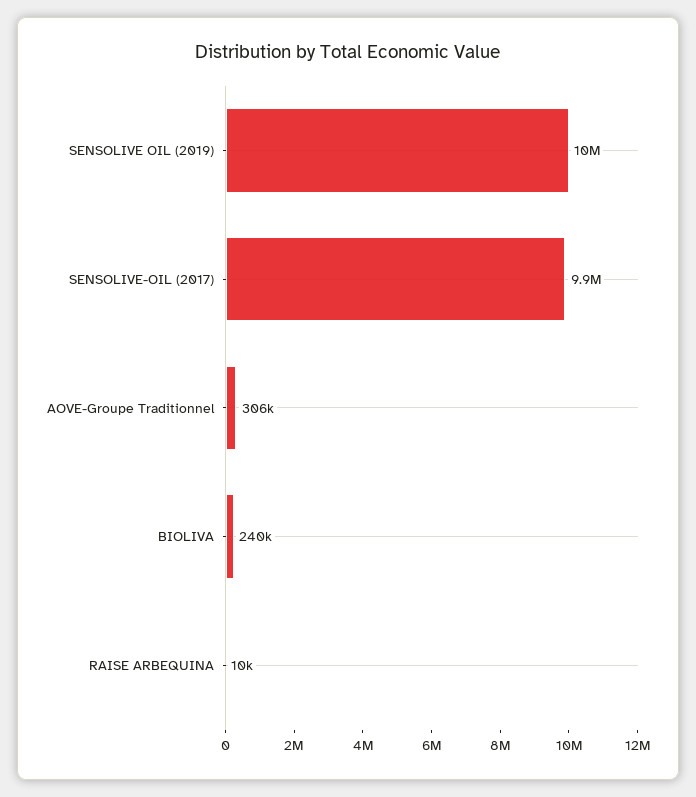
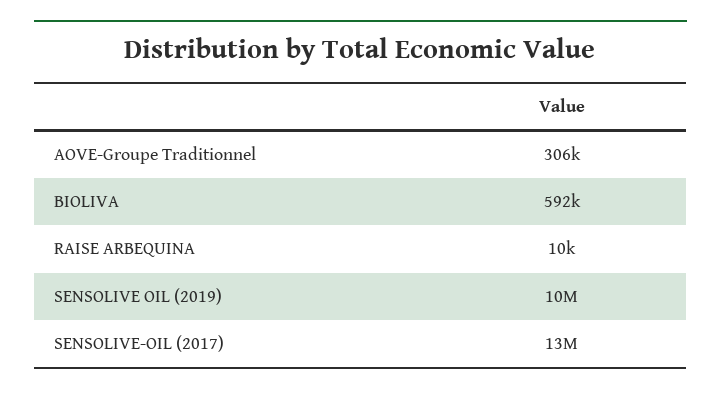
SENSOLIVE-OIL (2017): 9900000 -> 13000000
BIOLIVA: 240000 -> 592000

